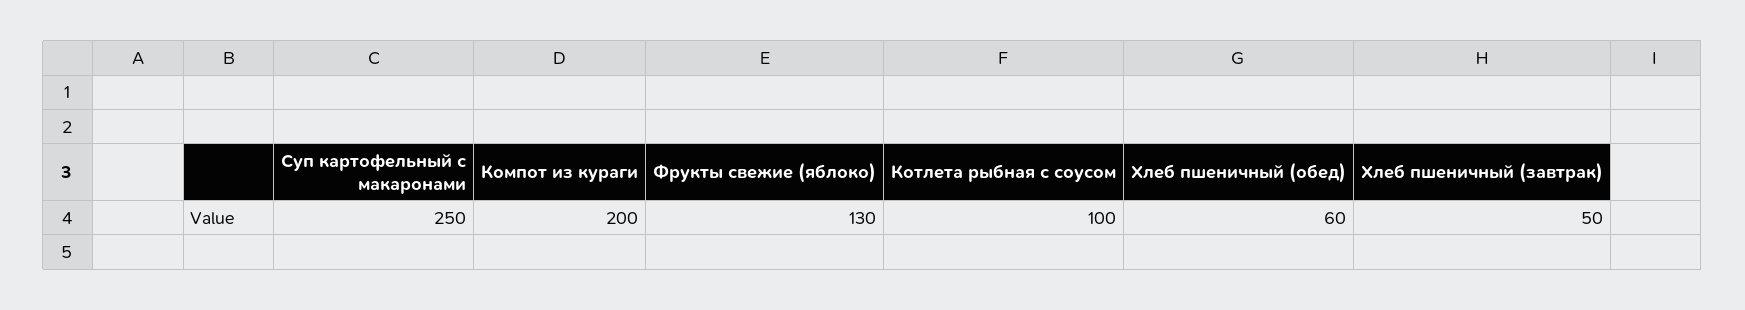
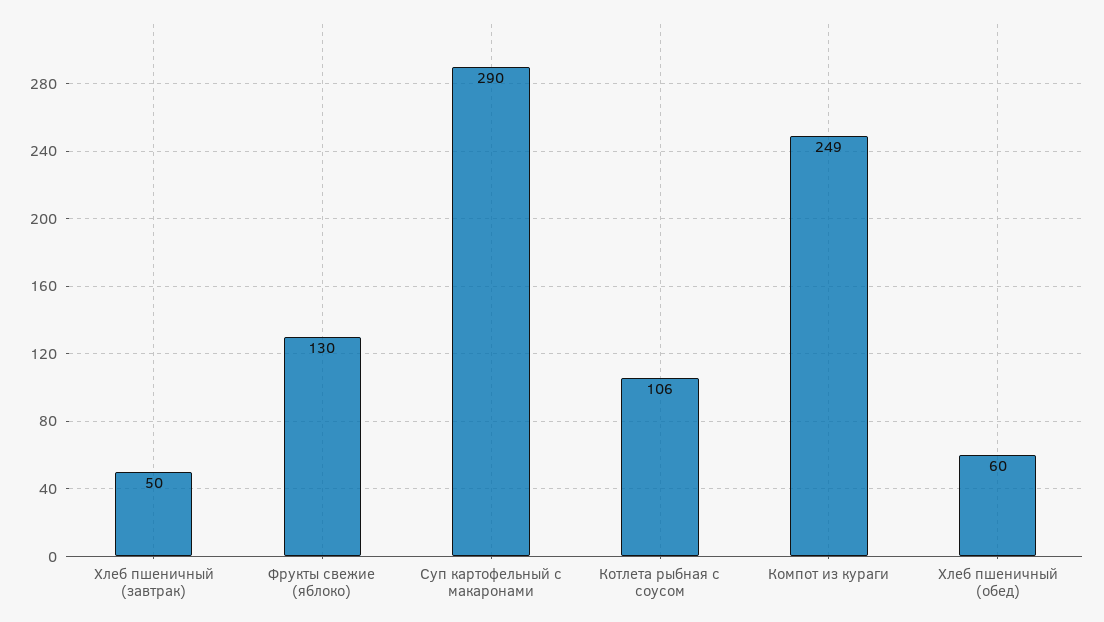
Суп картофельный с макаронами: 250 -> 290
Компот из кураги: 200 -> 249
Котлета рыбная с соусом: 100 -> 106

